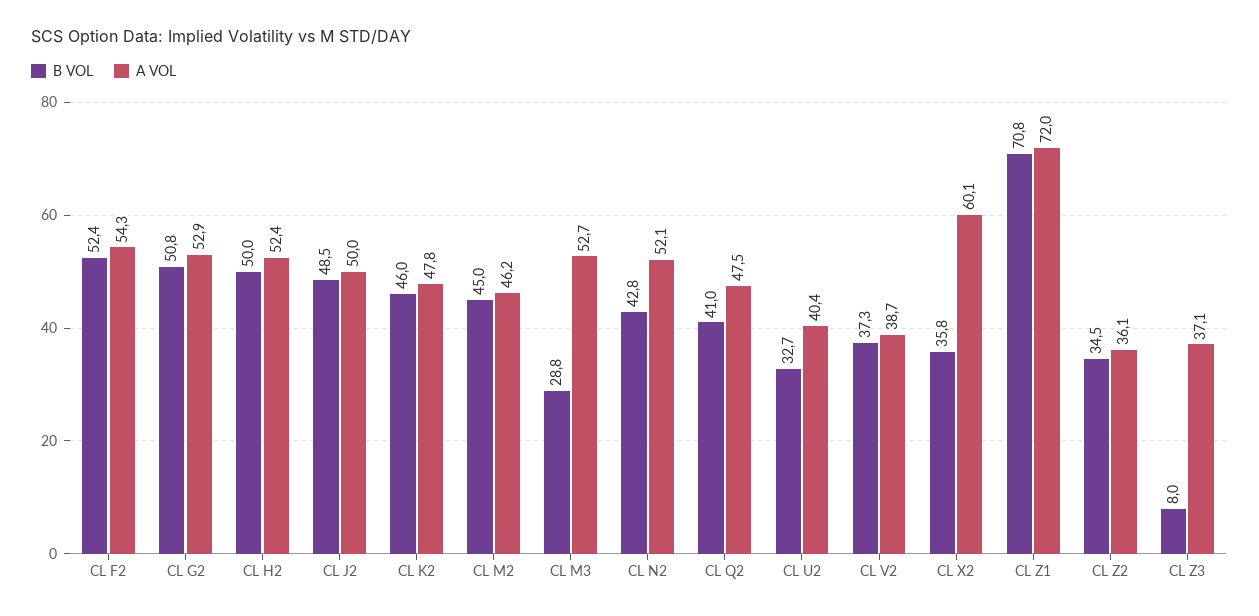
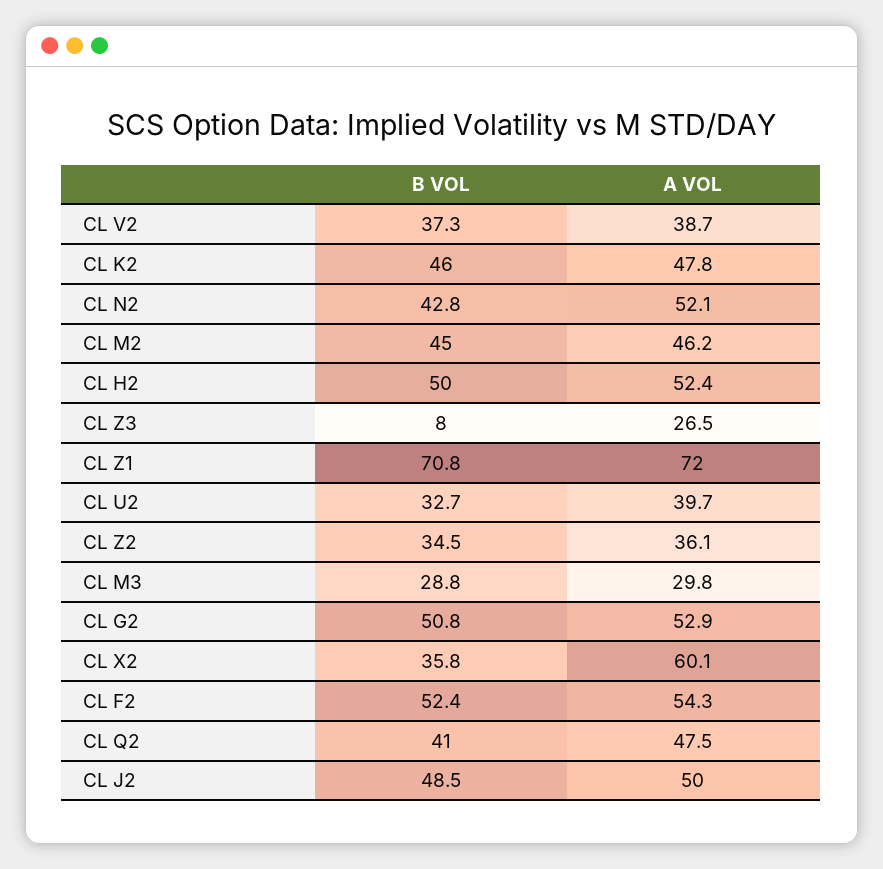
A VOL, CL M3: 52.7 -> 29.8
A VOL, CL U2: 40.4 -> 39.7
A VOL, CL Z3: 37.1 -> 26.5

